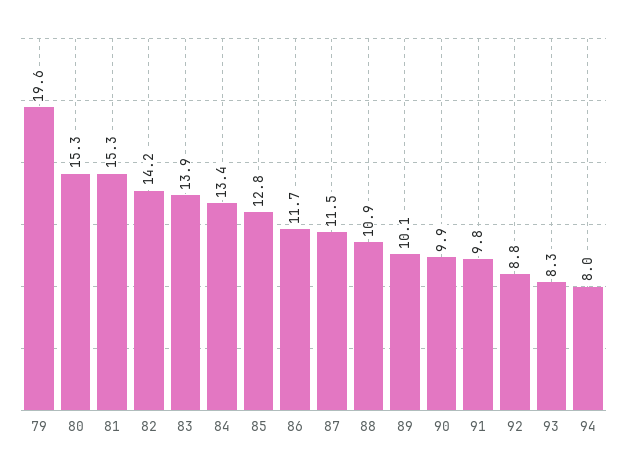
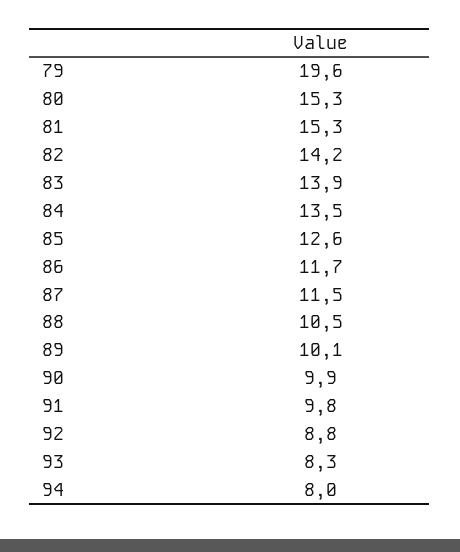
84: 13.4 -> 13.5
85: 12.8 -> 12.6
88: 10.9 -> 10.5

